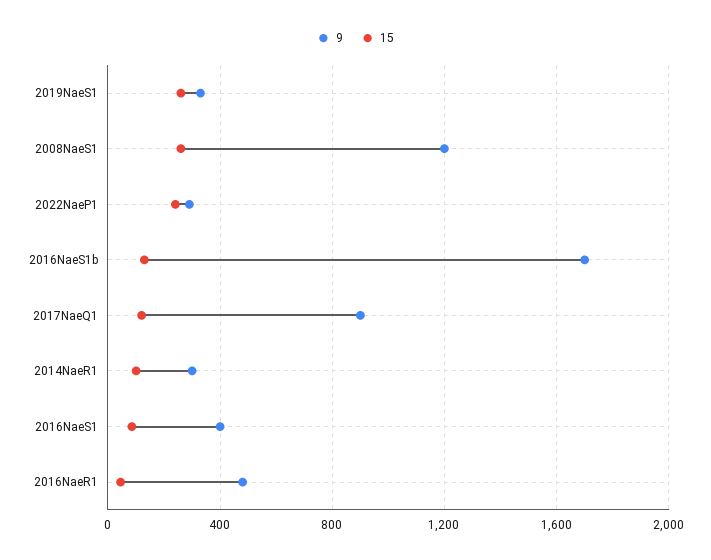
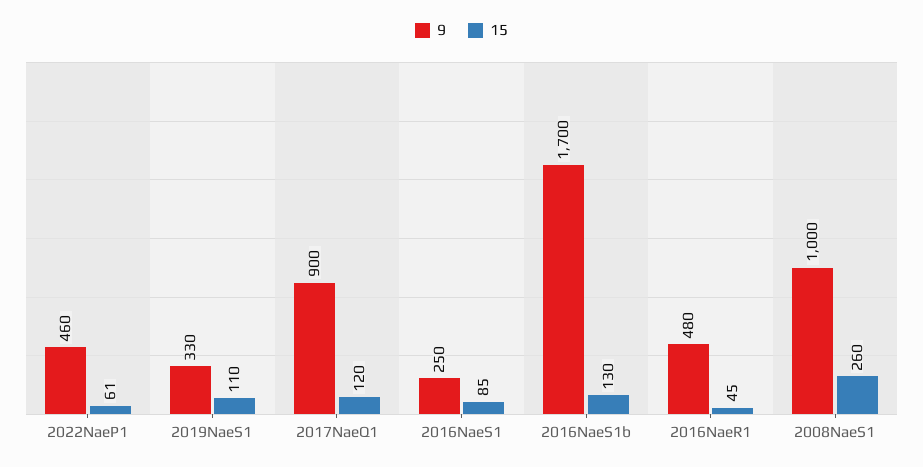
15, 2019NaeS1: 250 -> 110
9, 2008NaeS1: 1200 -> 1000
9, 2022NaeP1: 300 -> 460
15, 2022NaeP1: 250 -> 61
9, 2014NaeR1: 300 -> none
15, 2014NaeR1: 100 -> none
9, 2016NaeS1: 400 -> 250

